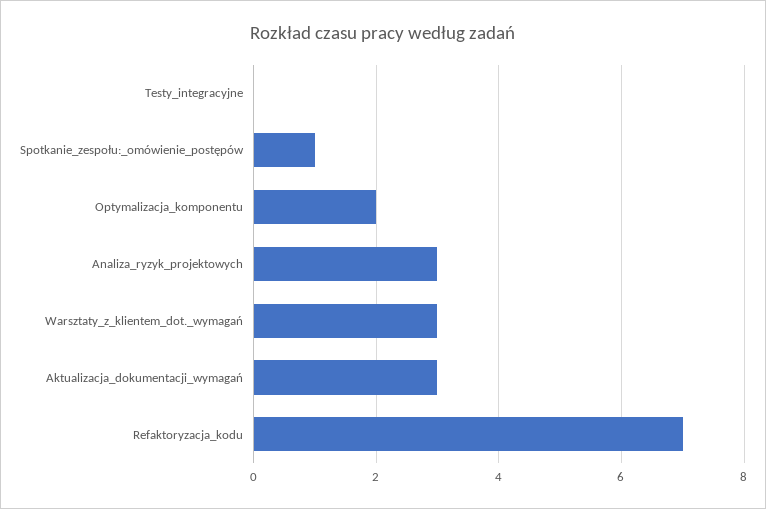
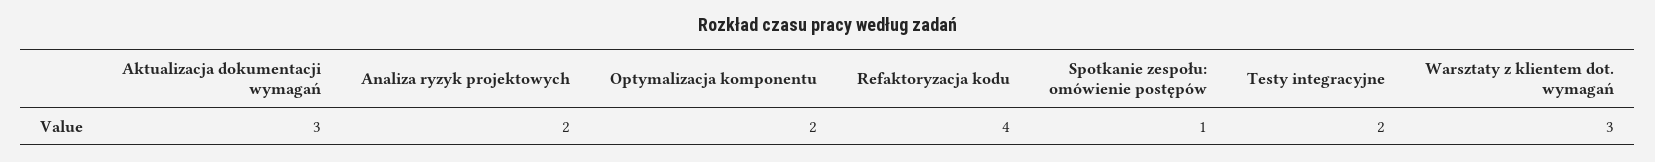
Testy_integracyjne: 0 -> 2
Analiza_ryzyk_projektowych: 3 -> 2
Refaktoryzacja_kodu: 7 -> 4

